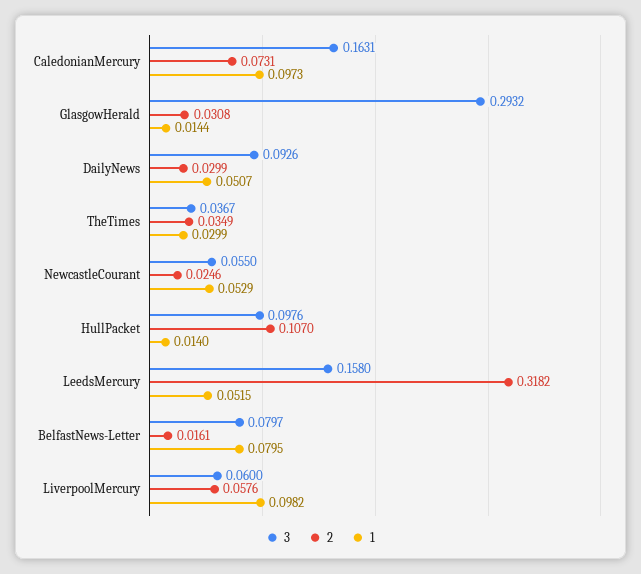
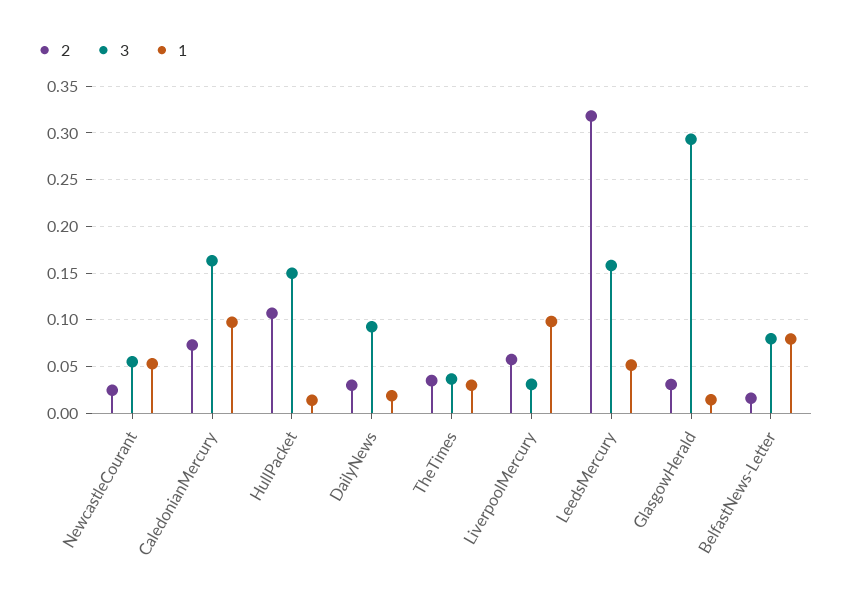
1, DailyNews: 0.0507 -> 0.02
3, HullPacket: 0.0976 -> 0.15
3, LiverpoolMercury: 0.06 -> 0.03

